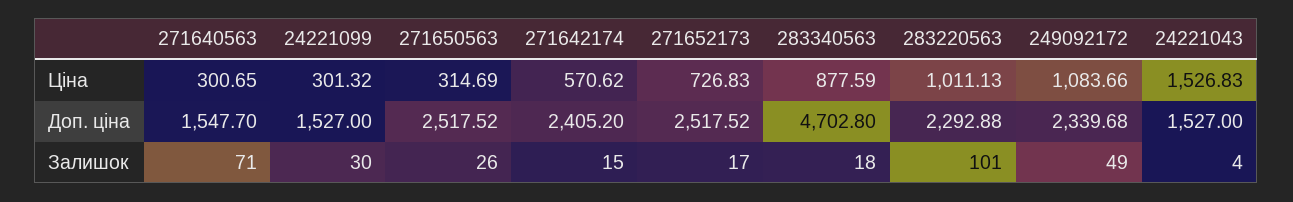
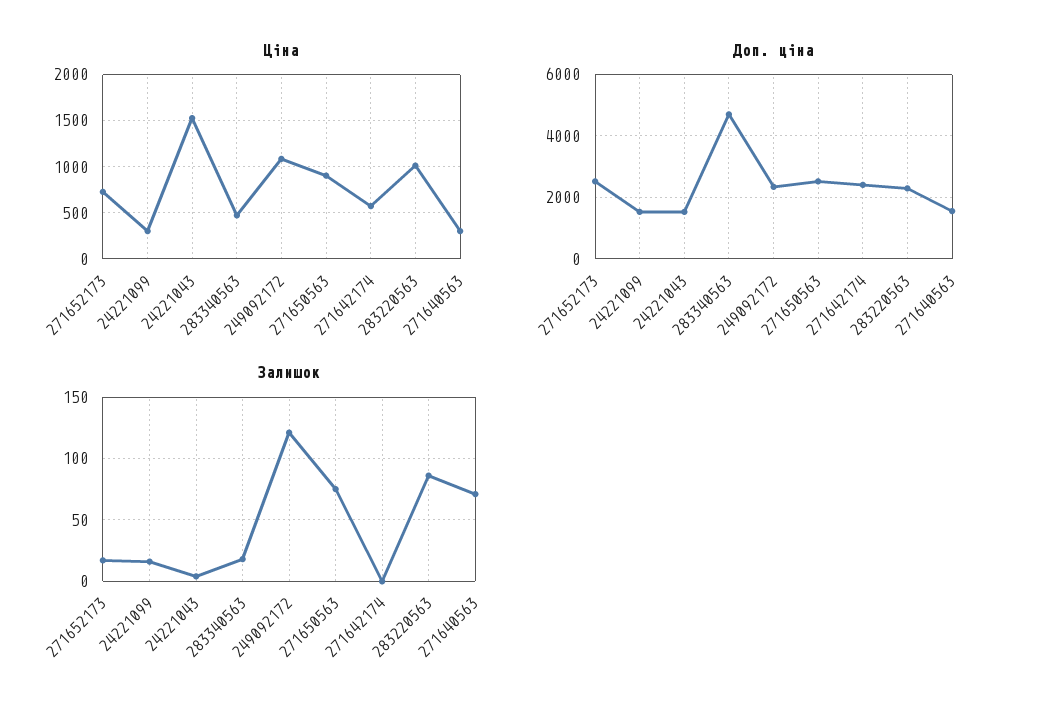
Ціна, 271650563: 314.69 -> 900
Ціна, 283340563: 877.59 -> 500
Залишок, 24221099: 30 -> 15
Залишок, 271650563: 26 -> 75
Залишок, 271642174: 15 -> 0
Залишок, 283220563: 101 -> 85
Залишок, 249092172: 49 -> 120

